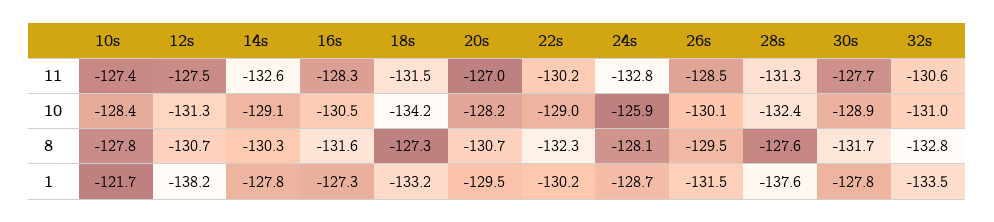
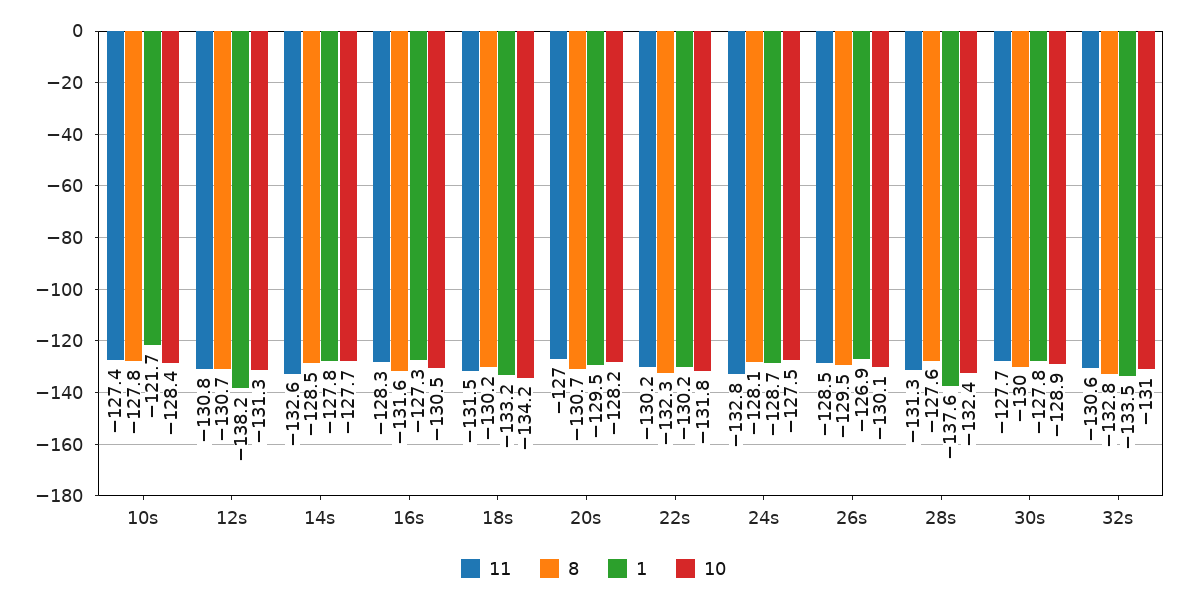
11, 12s: -127.5 -> -130.8
10, 14s: -129.1 -> -127.7
10, 22s: -129 -> -131.8
10, 24s: -125.9 -> -127.5
8, 14s: -130.3 -> -128.5
8, 18s: -127.3 -> -130.2
8, 30s: -131.7 -> -130
1, 26s: -131.5 -> -126.9

